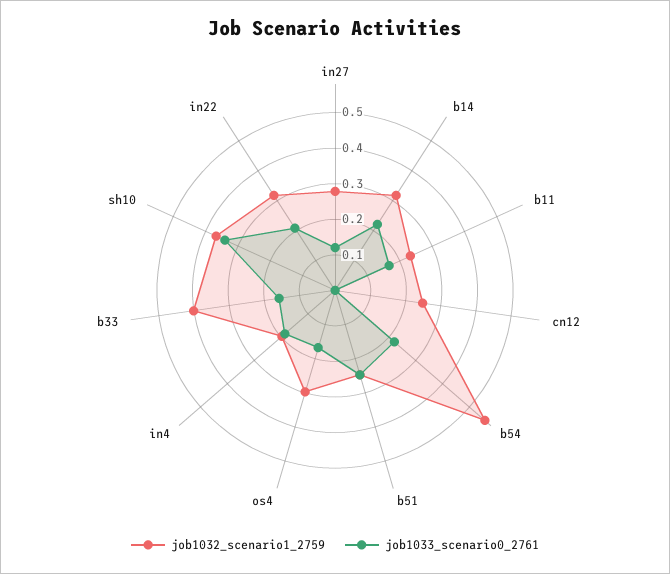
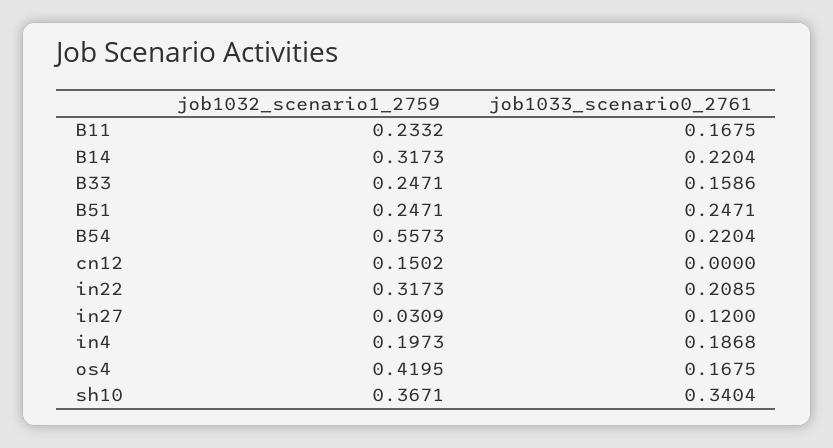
job1032_scenario1_2759, in27: 0.275 -> 0.0309
job1032_scenario1_2759, cn12: 0.25 -> 0.1502
job1032_scenario1_2759, os4: 0.3 -> 0.4195
job1032_scenario1_2759, b33: 0.4 -> 0.2471

